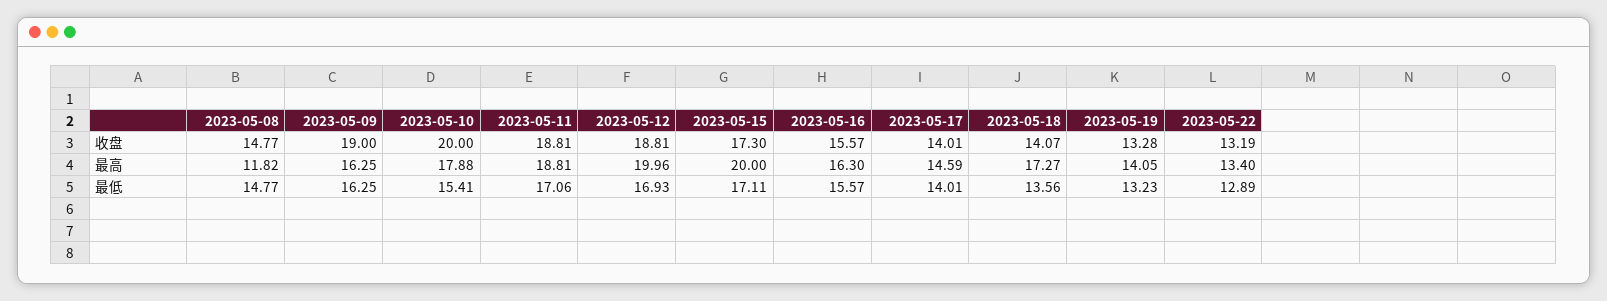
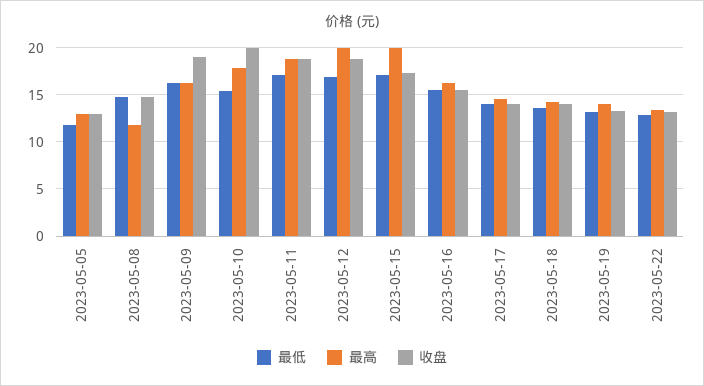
最高, 2023-05-18: 17.27 -> 14
最低, 2023-05-05: none -> 12
最高, 2023-05-05: none -> 13
收盘, 2023-05-05: none -> 13

